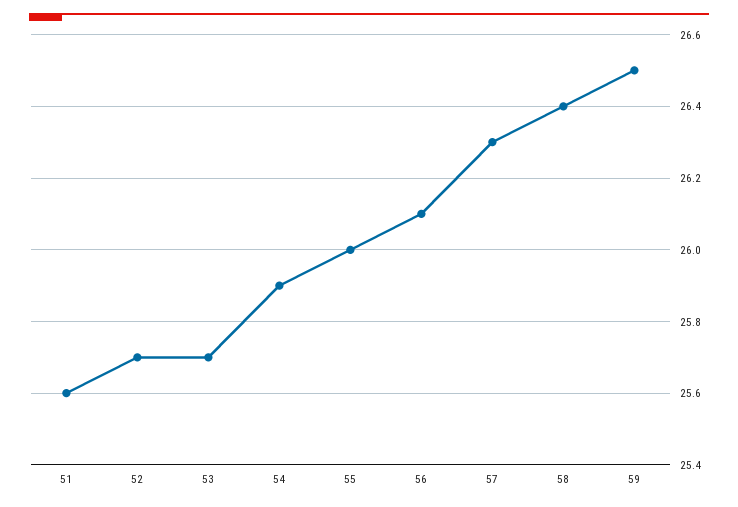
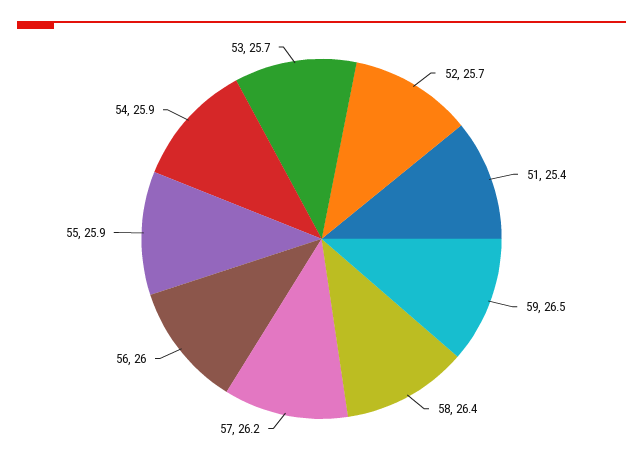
51: 25.6 -> 25.4
55: 26 -> 25.9
56: 26.1 -> 26
57: 26.3 -> 26.2

